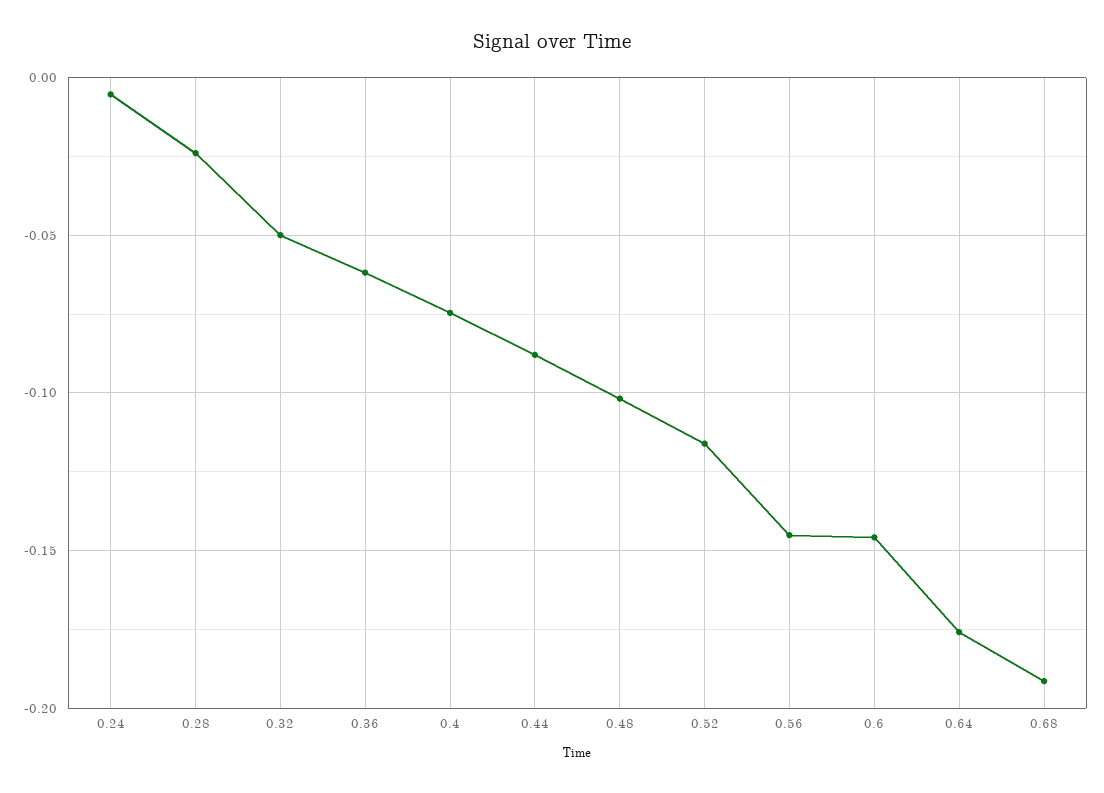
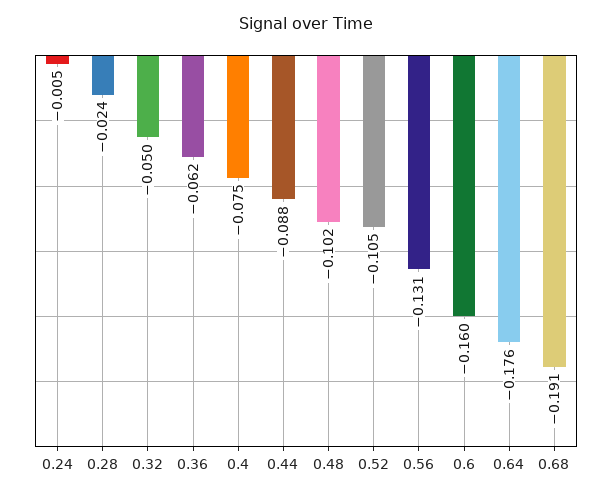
0.52: -0.115 -> -0.105
0.56: -0.145 -> -0.131
0.6: -0.145 -> -0.16

